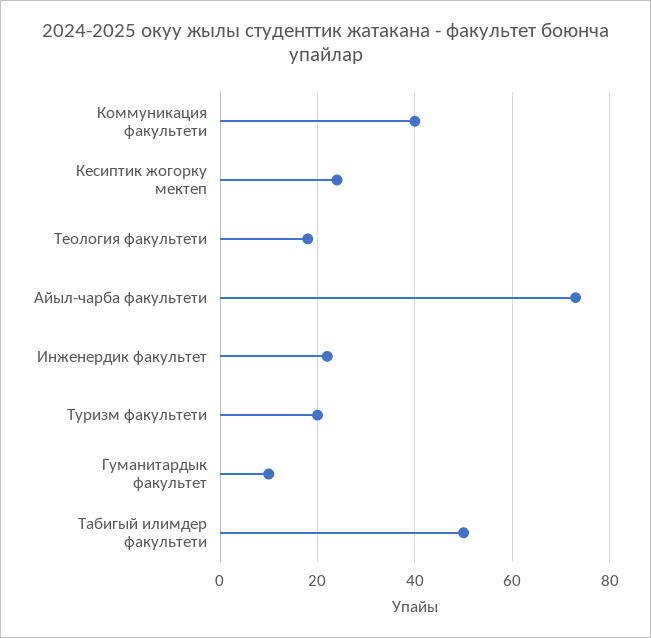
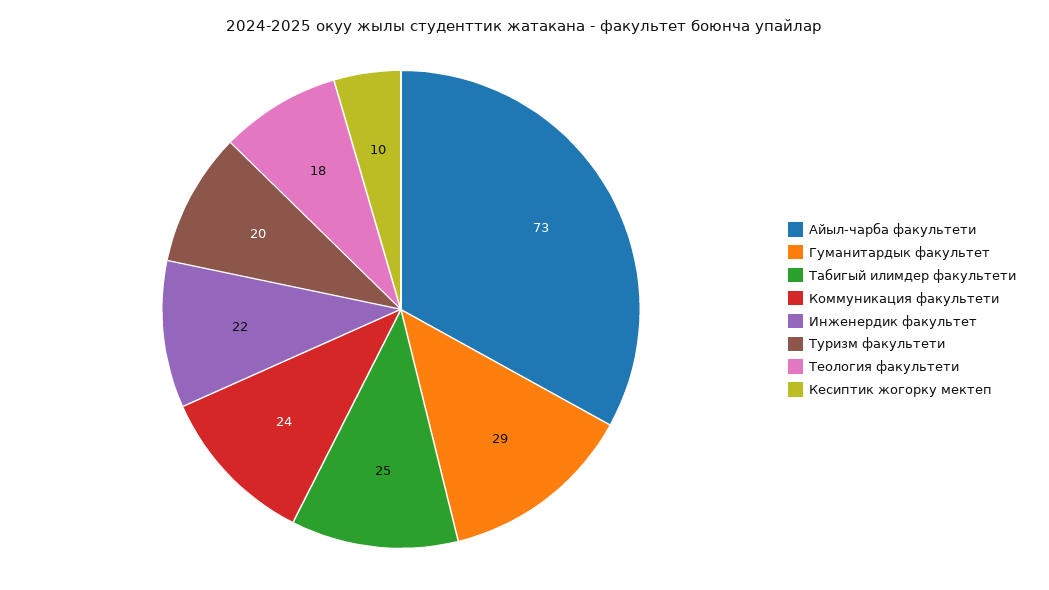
Коммуникация факультети: 40 -> 24
Кесиптик жогорку мектеп: 25 -> 10
Гуманитардык факультет: 10 -> 29
Табигый илимдер факультети: 50 -> 25

